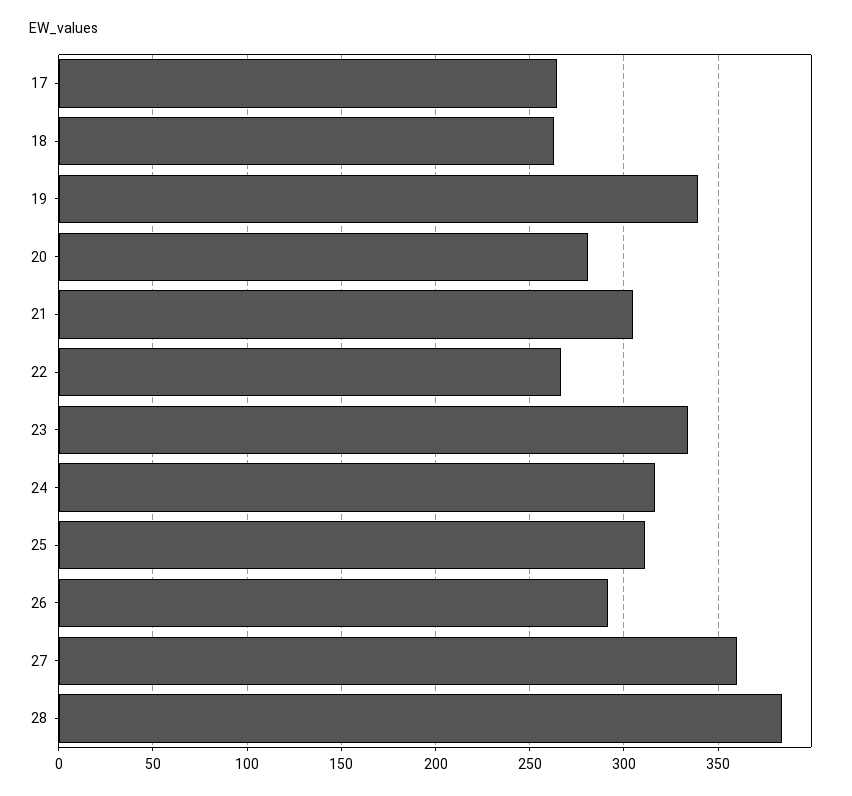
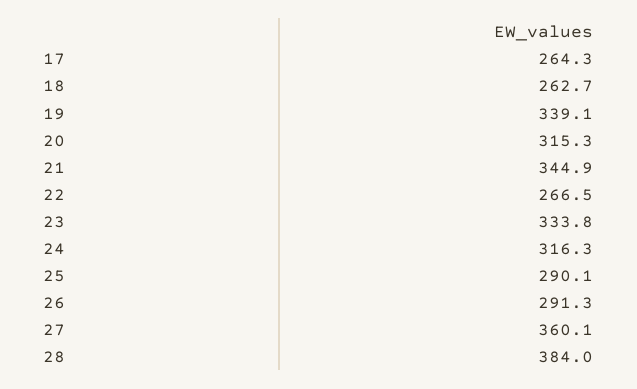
20: 280 -> 315.3
21: 305 -> 344.9
25: 310 -> 290.1

